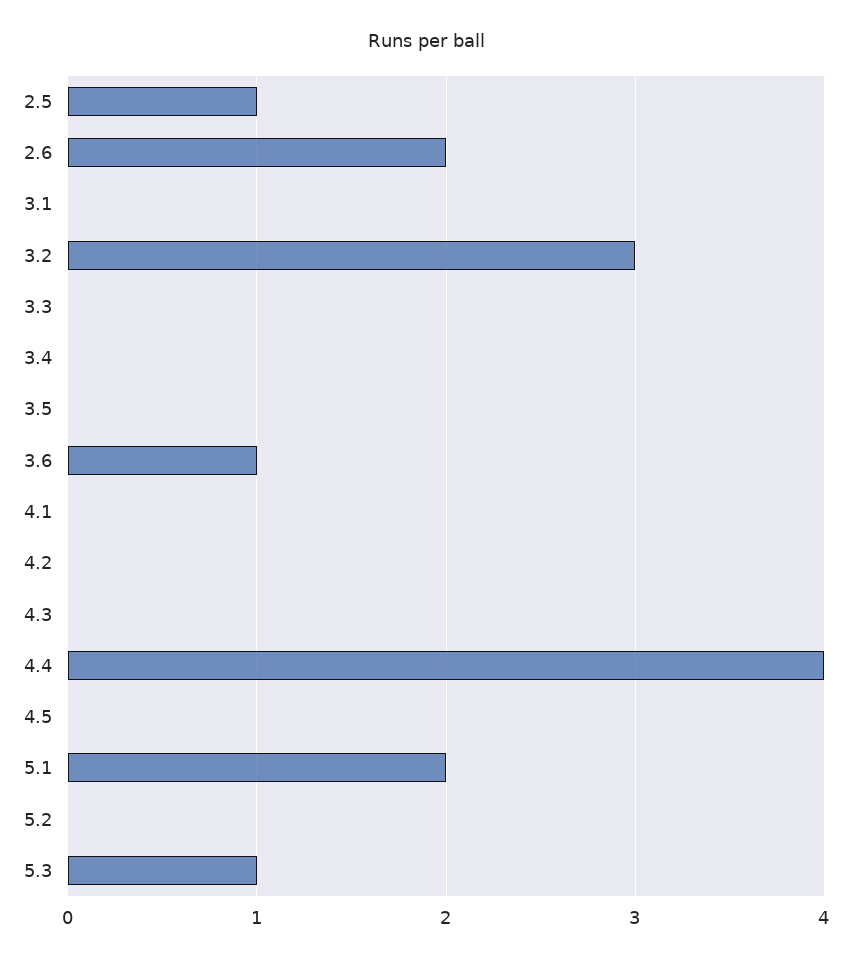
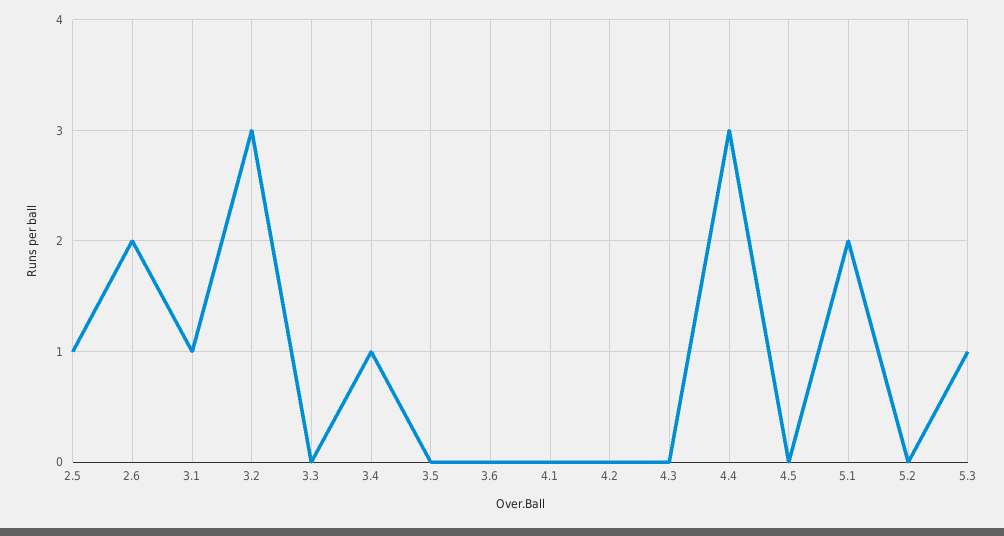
3.1: 0 -> 1
3.4: 0 -> 1
3.6: 1 -> 0
4.4: 4 -> 3

